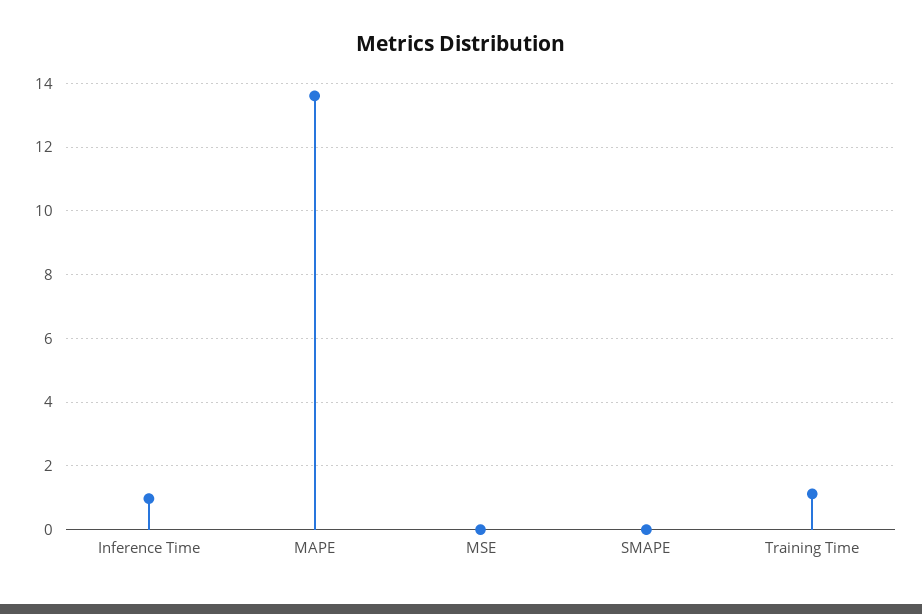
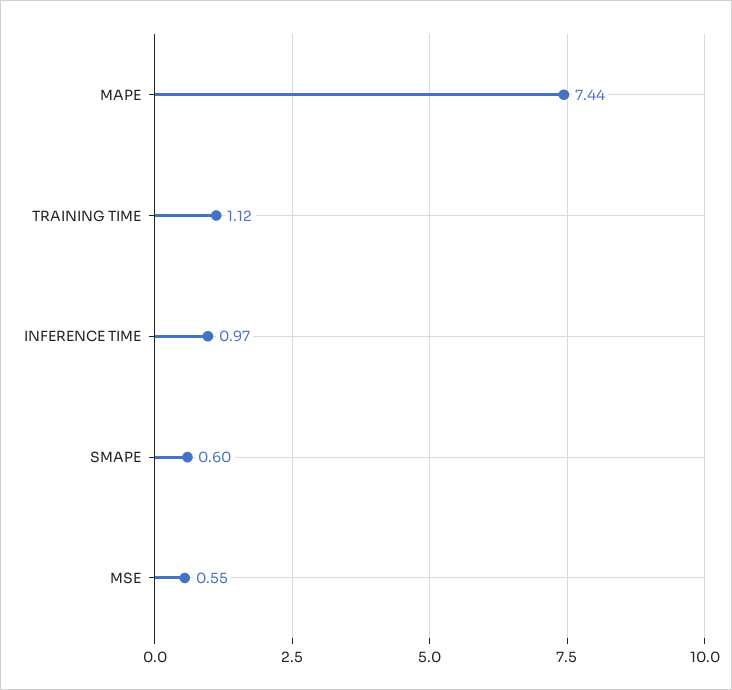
MAPE: 13.6 -> 7.44
MSE: 0 -> 0.55
SMAPE: 0 -> 0.6

